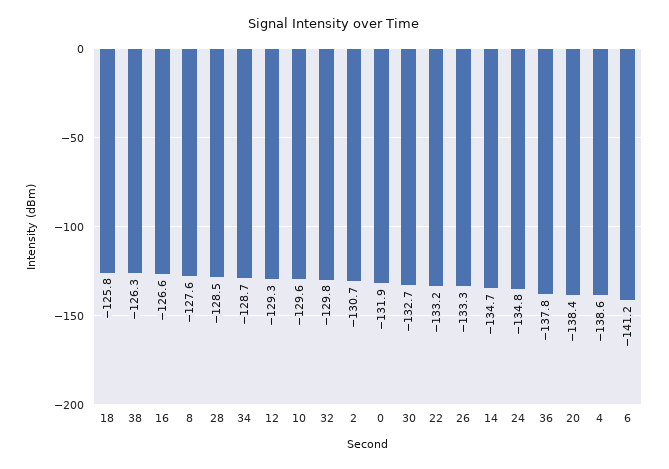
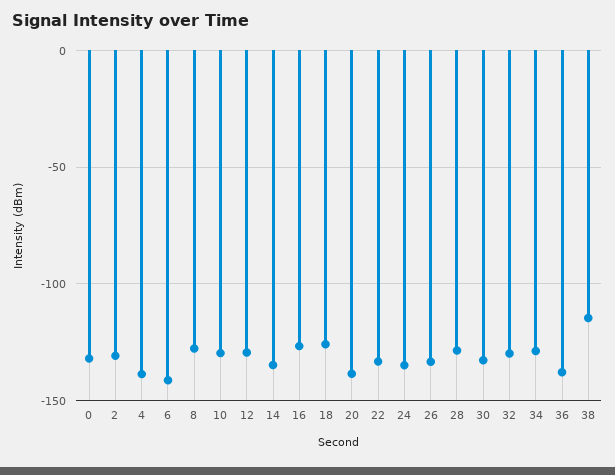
38: -126.3 -> -115

